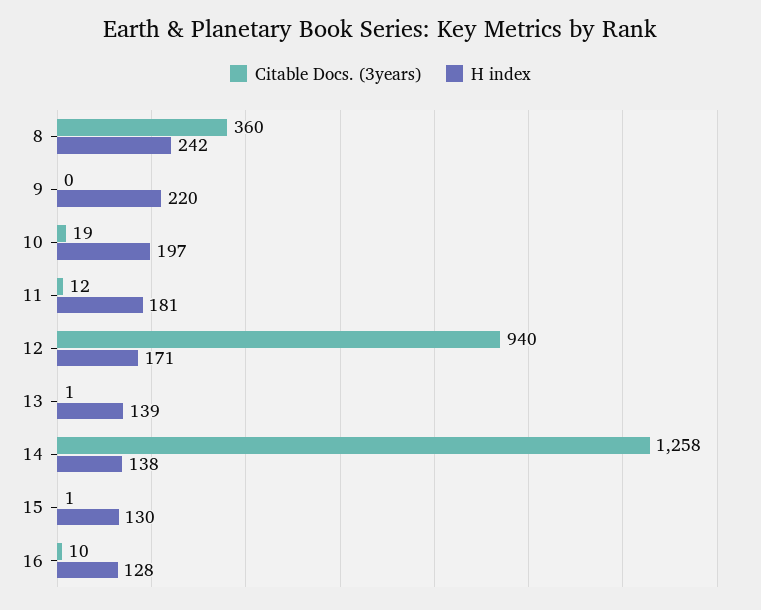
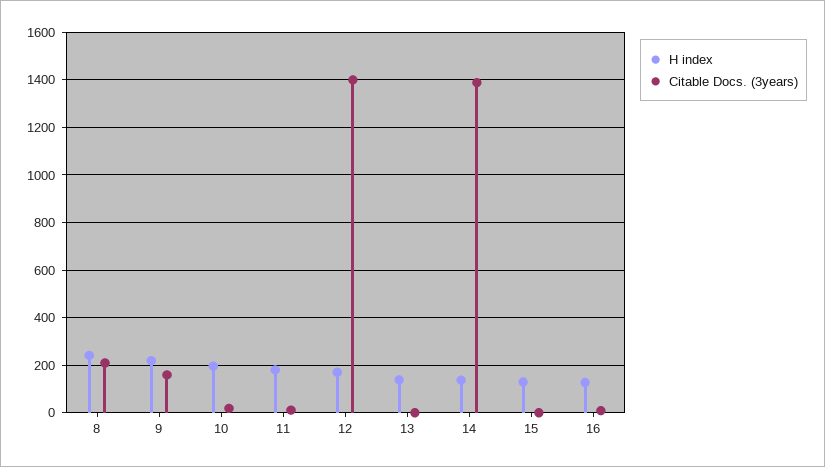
Citable Docs. (3years), 8: 360 -> 200
Citable Docs. (3years), 9: 0 -> 150
Citable Docs. (3years), 12: 940 -> 1400
Citable Docs. (3years), 14: 1258 -> 1400

